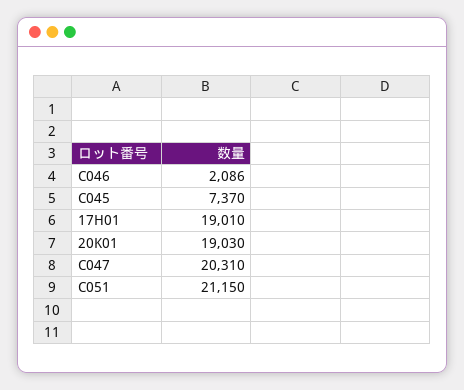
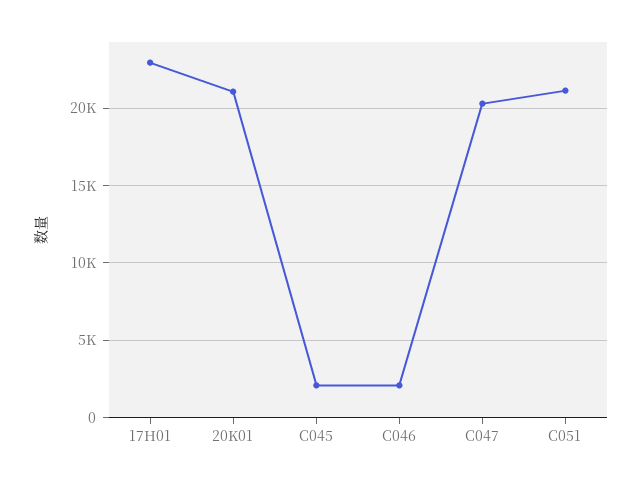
C045: 7370 -> 2000
17H01: 19010 -> 23000
20K01: 19030 -> 21000

